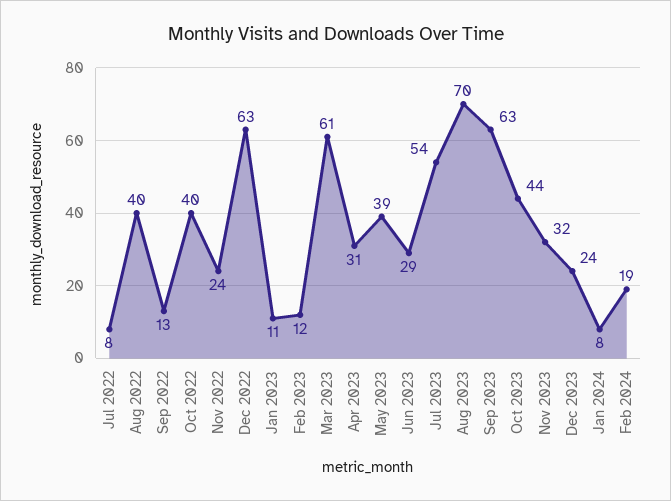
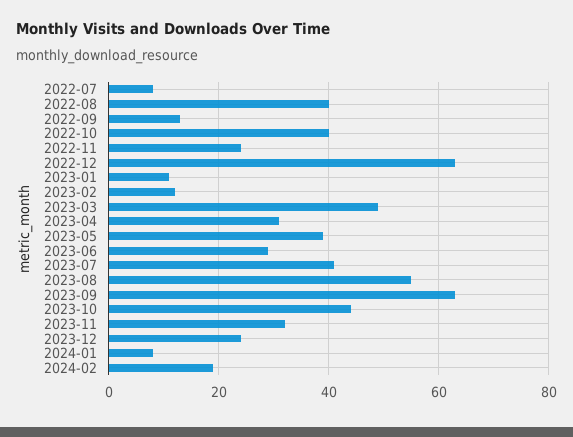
Mar 2023: 61 -> 50
Jul 2023: 54 -> 40
Aug 2023: 70 -> 55

